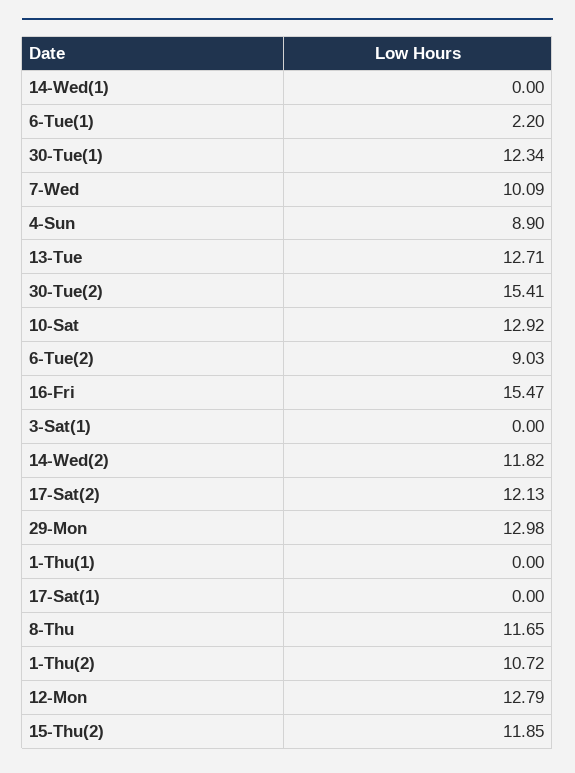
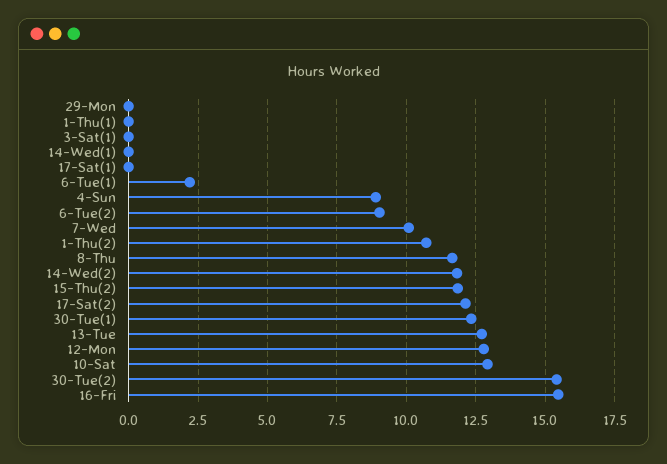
29-Mon: 12.98 -> 0

